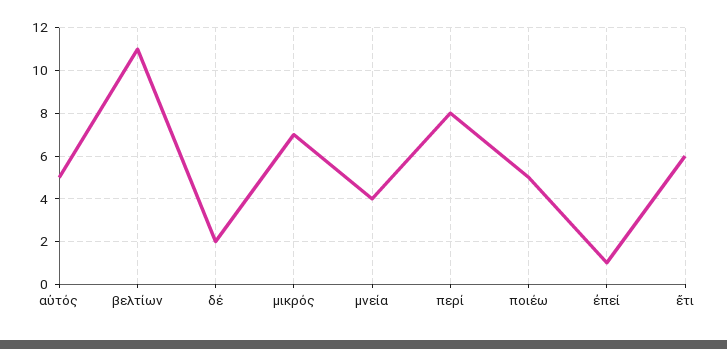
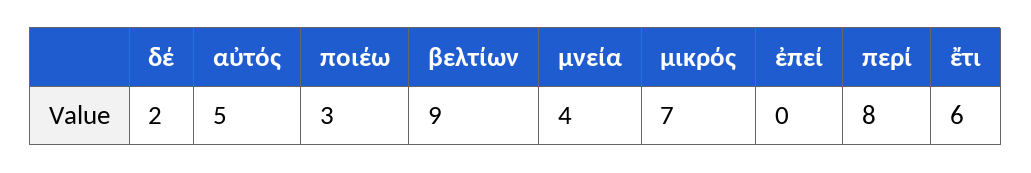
βελτίων: 11 -> 9
ποιέω: 5 -> 3
ἐπεί: 1 -> 0

